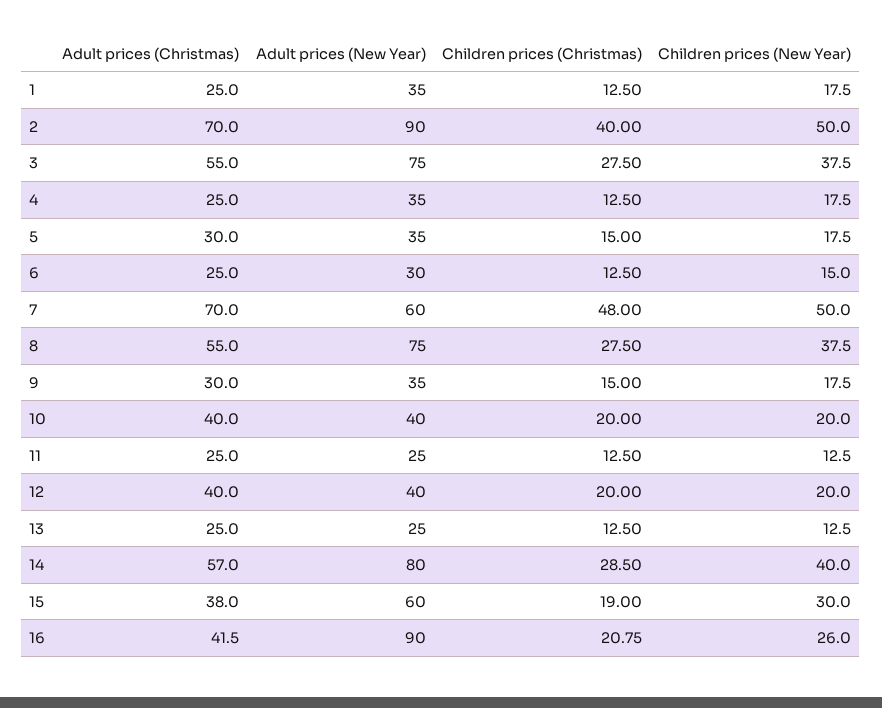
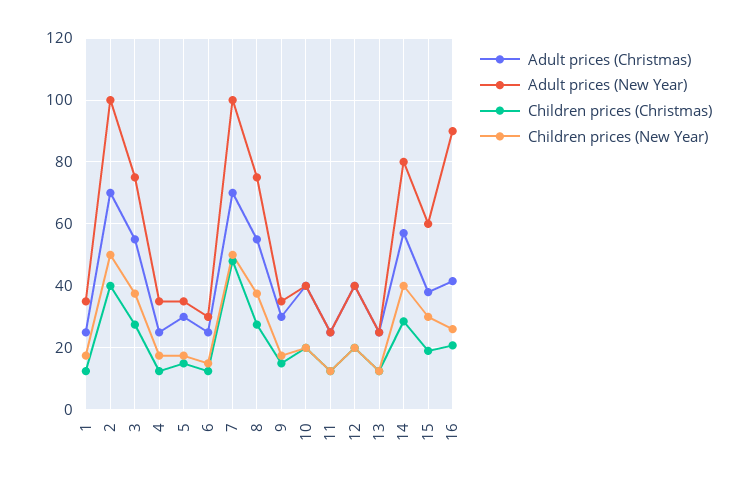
Adult prices (New Year), 2: 90 -> 100
Adult prices (New Year), 7: 60 -> 100

